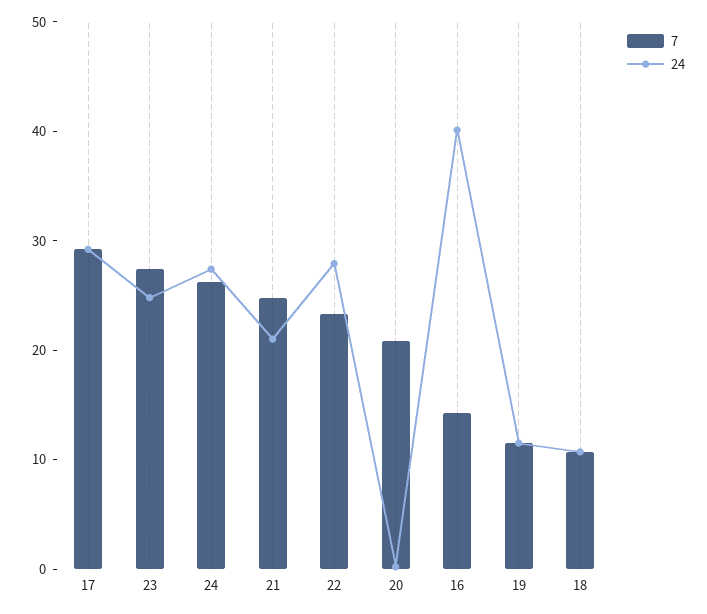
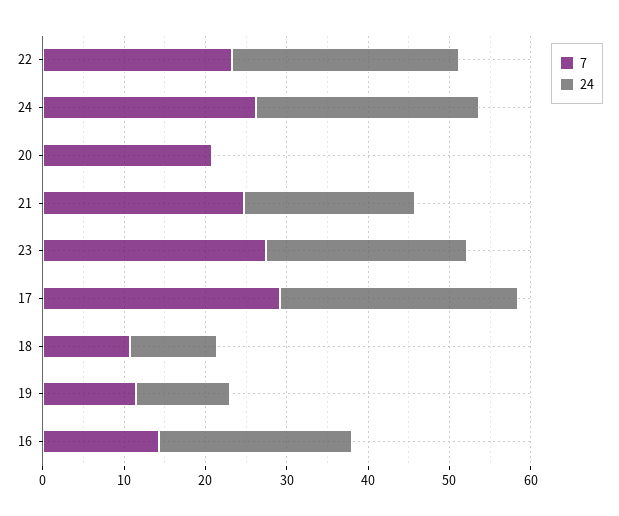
24, 16: 40 -> 24

